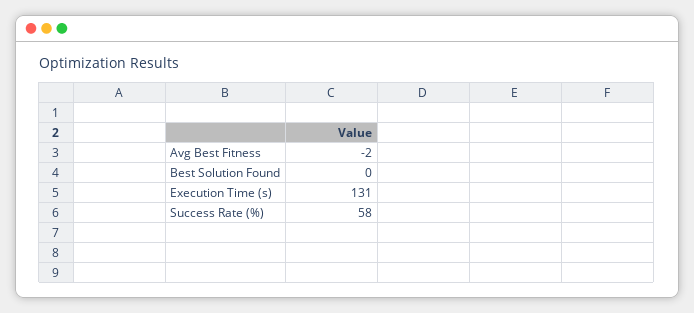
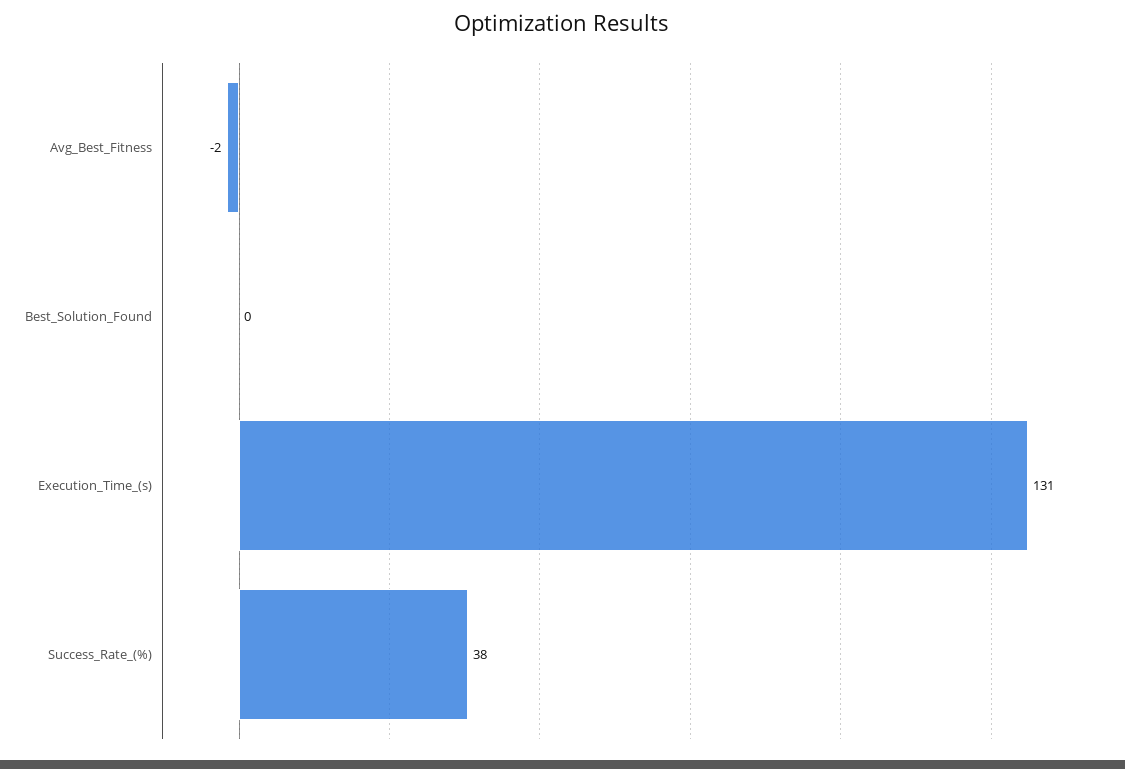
Success Rate (%): 58 -> 38

